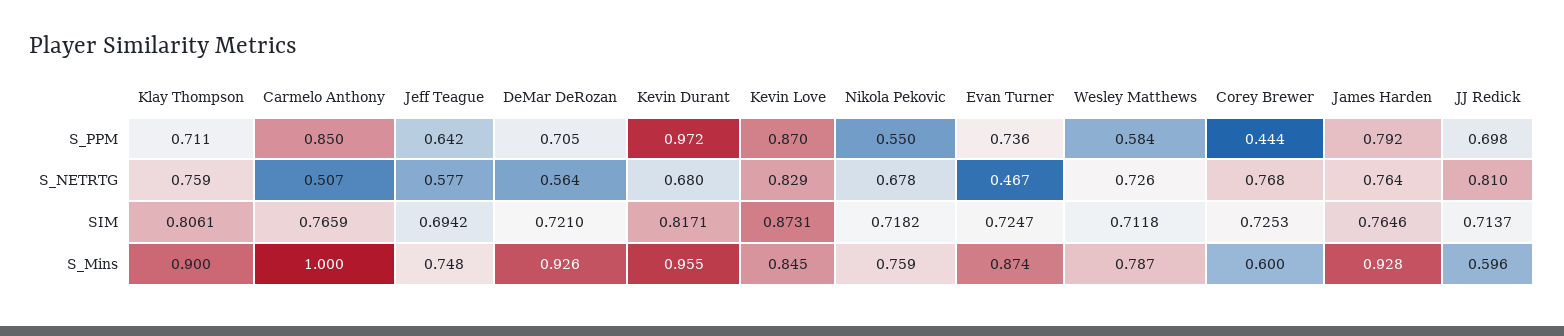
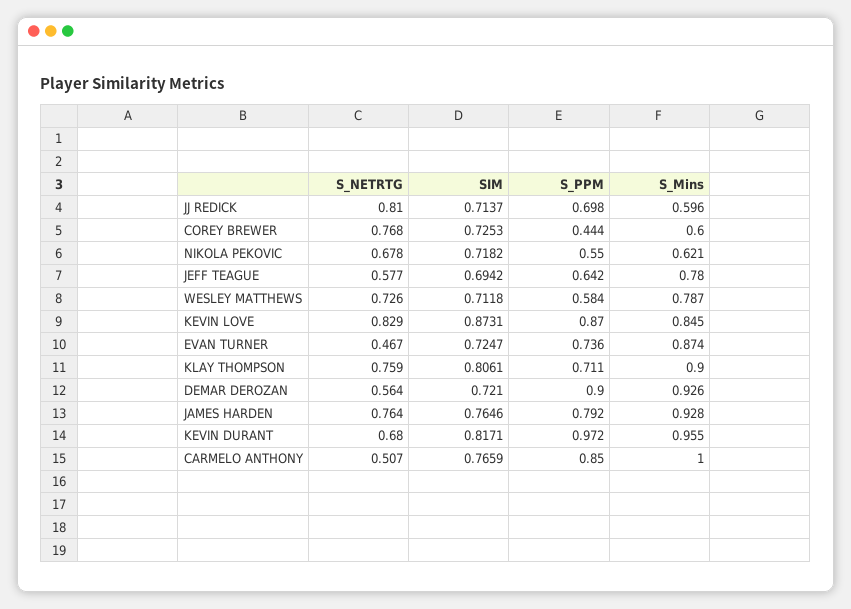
DeMar DeRozan, S_PPM: 0.705 -> 0.9
Jeff Teague, S_Mins: 0.748 -> 0.78
Nikola Pekovic, S_Mins: 0.759 -> 0.621

